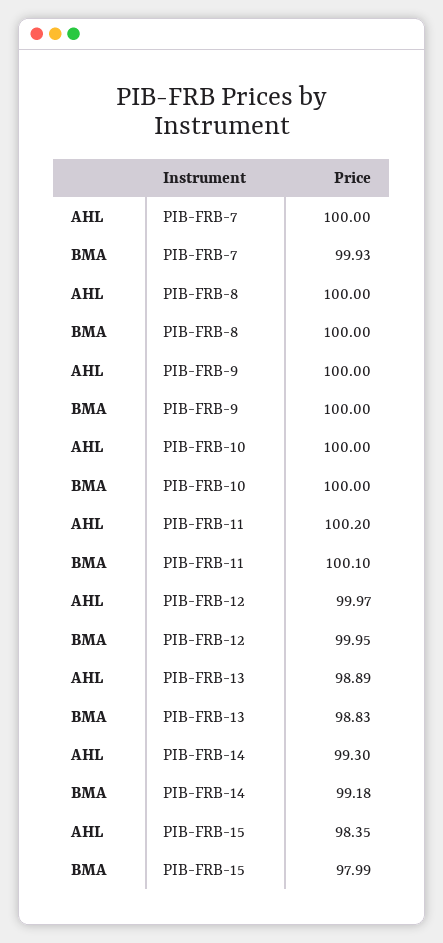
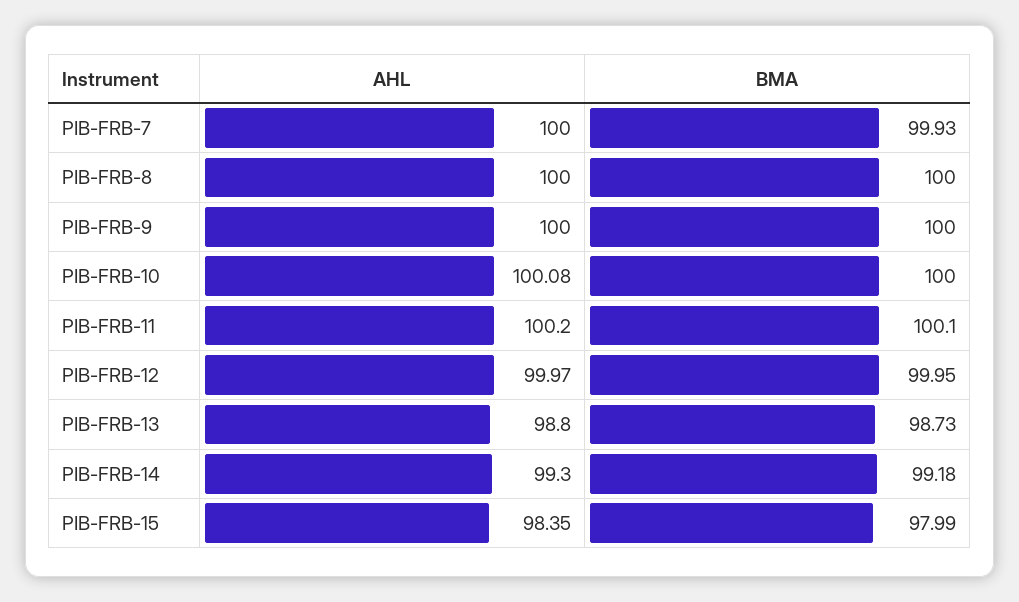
AHL, PIB-FRB-10: 100 -> 100.08
AHL, PIB-FRB-13: 98.89 -> 98.8
BMA, PIB-FRB-13: 98.83 -> 98.73

